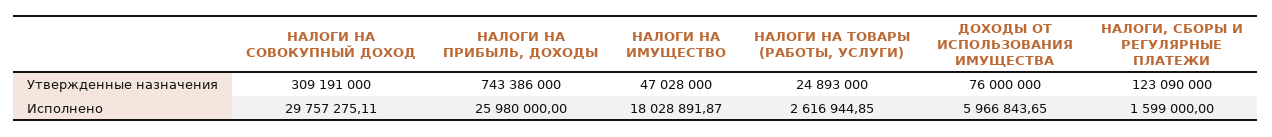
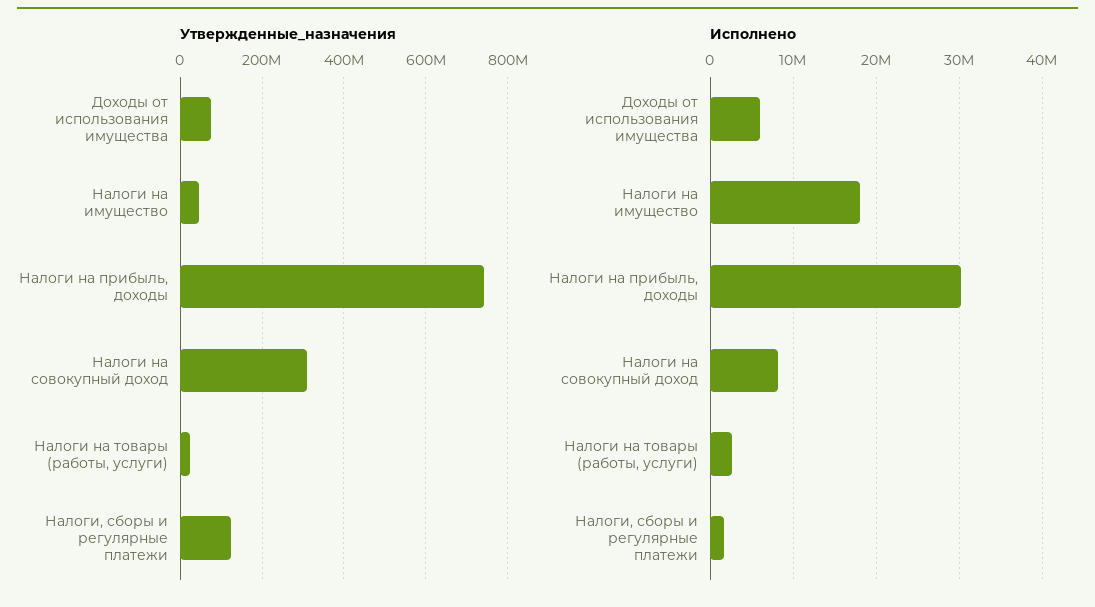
Исполнено, НАЛОГИ НА СОВОКУПНЫЙ ДОХОД: 29757275.11 -> 8000000
Исполнено, НАЛОГИ НА ПРИБЫЛЬ, ДОХОДЫ: 25980000 -> 30000000

